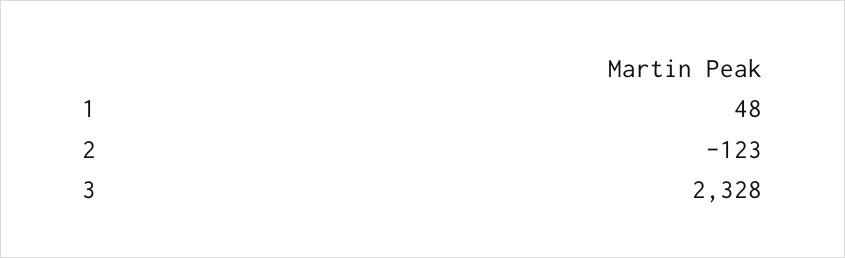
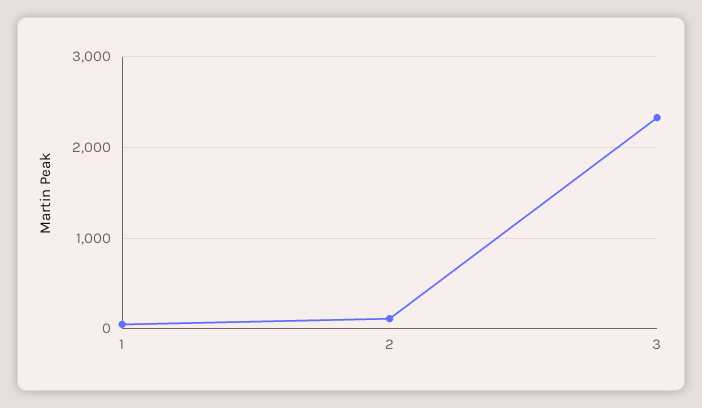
2: -123 -> 100

